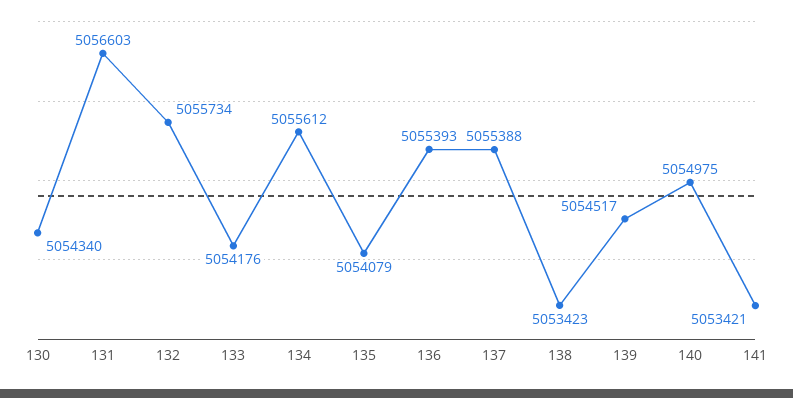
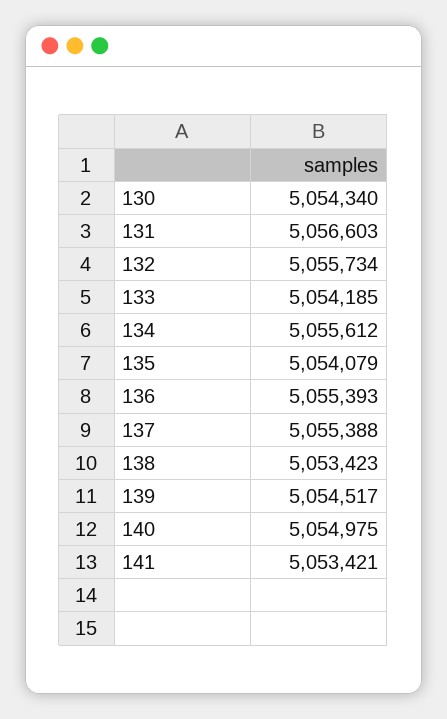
133: 5054176 -> 5054185

